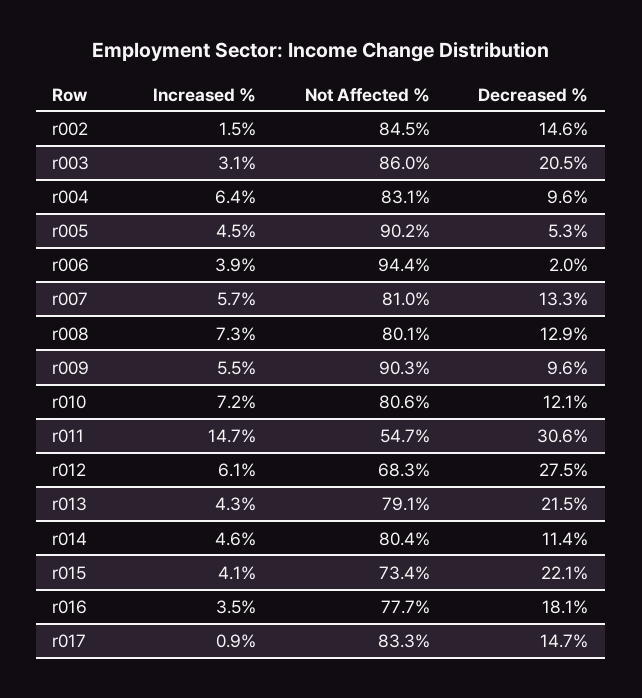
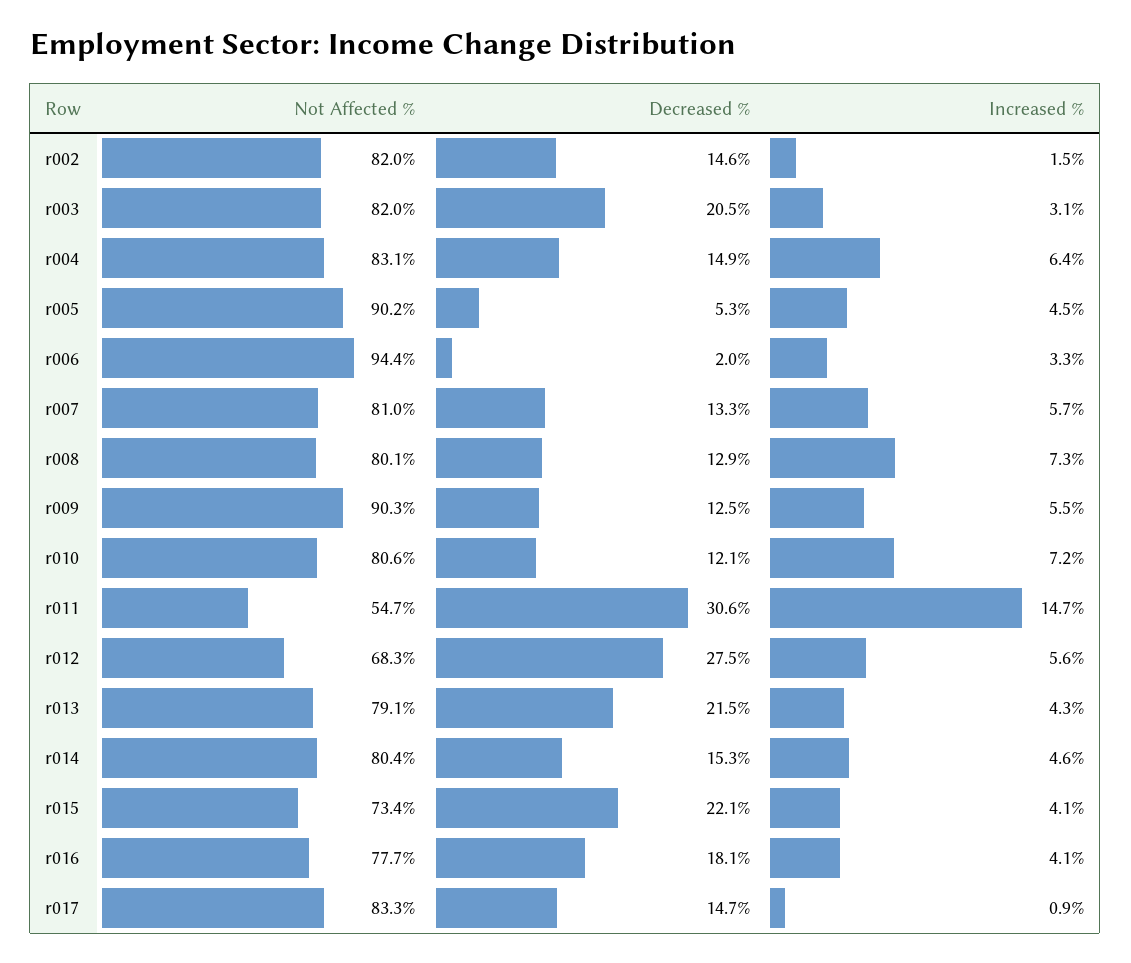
Not Affected %, r002: 84.5 -> 82
Not Affected %, r003: 86 -> 82
Decreased %, r004: 9.6 -> 14.9
Increased %, r006: 3.9 -> 3.3
Decreased %, r009: 9.6 -> 12.5
Increased %, r012: 6.1 -> 5.6
Decreased %, r014: 11.4 -> 15.3
Increased %, r016: 3.5 -> 4.1

